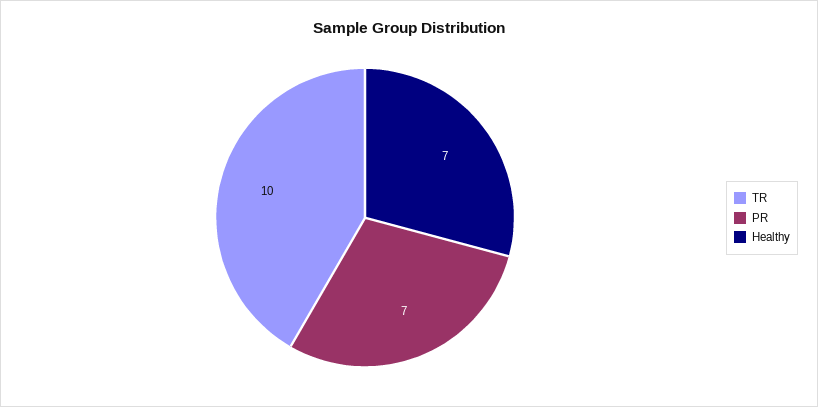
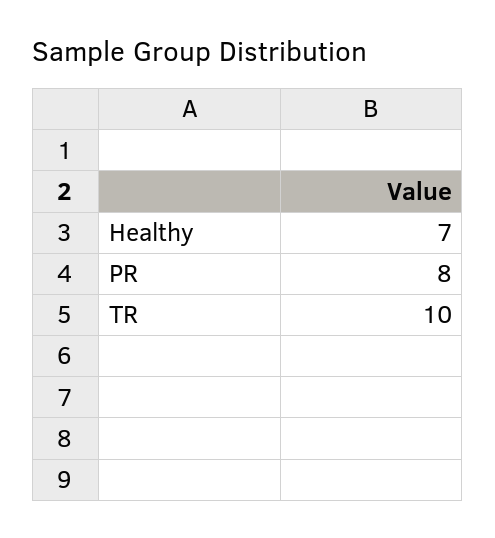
PR: 7 -> 8

